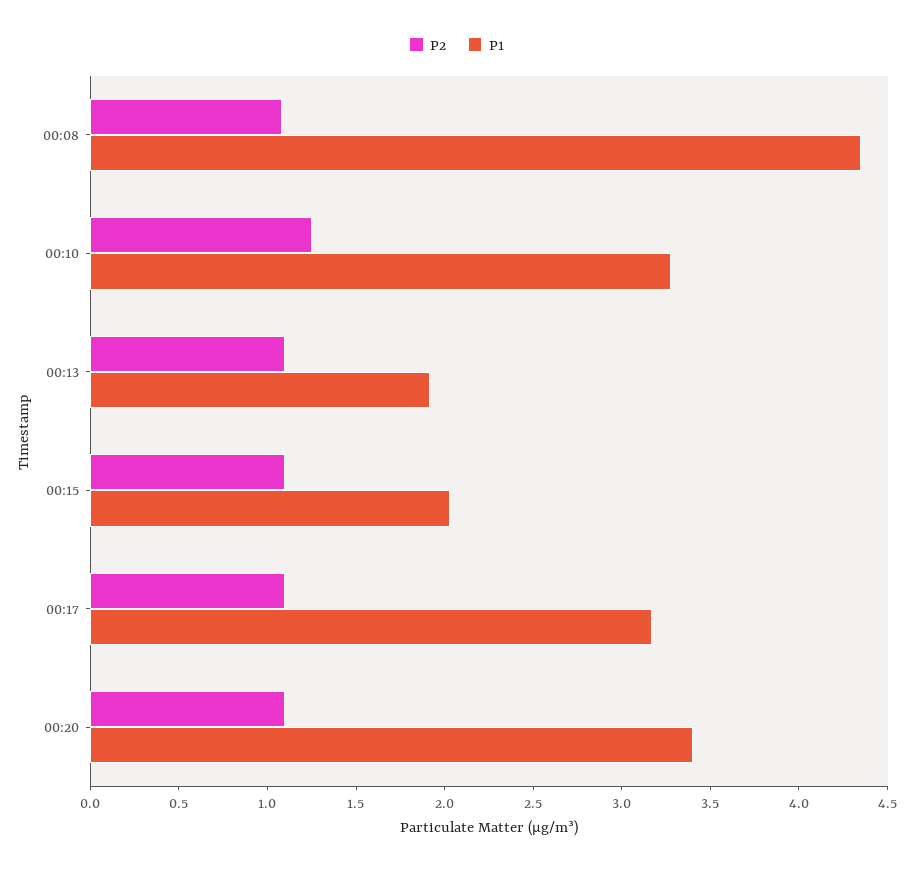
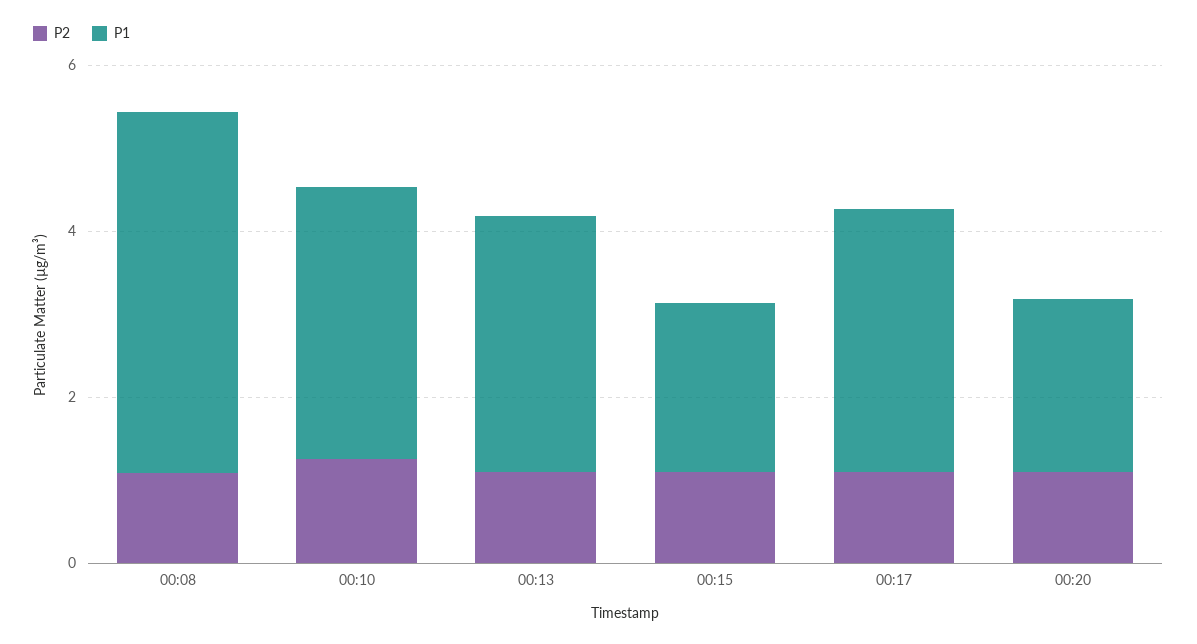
P1, 00:13: 1.9 -> 3
P1, 00:20: 3.4 -> 2

